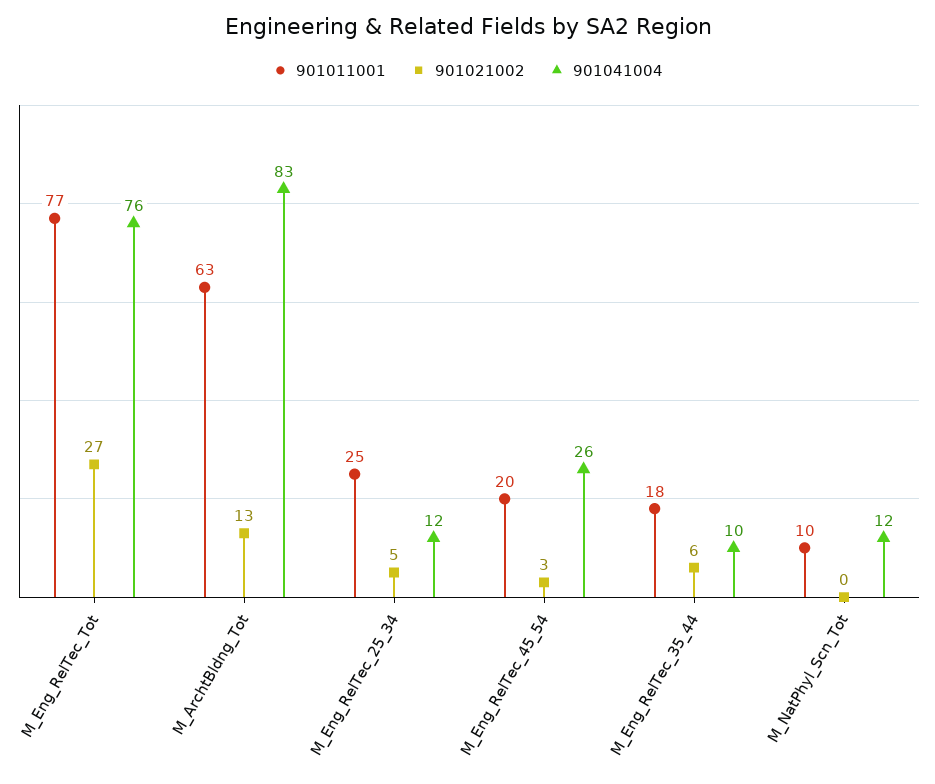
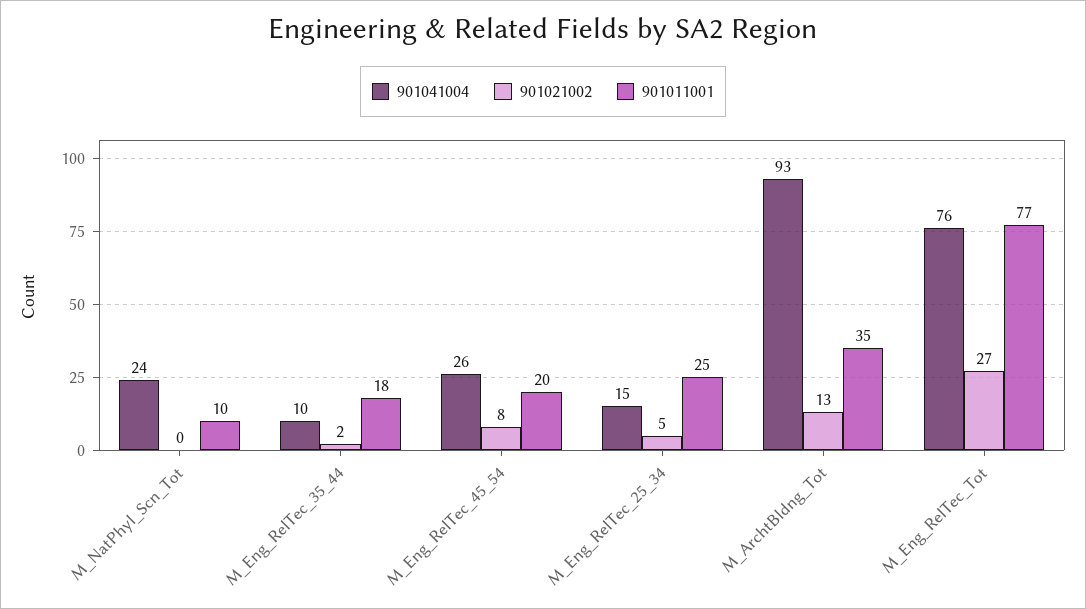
901011001, M_ArchtBldng_Tot: 63 -> 35
901041004, M_ArchtBldng_Tot: 83 -> 93
901041004, M_Eng_RelTec_25_34: 12 -> 15
901021002, M_Eng_RelTec_45_54: 3 -> 8
901021002, M_Eng_RelTec_35_44: 6 -> 2
901041004, M_NatPhyl_Scn_Tot: 12 -> 24

